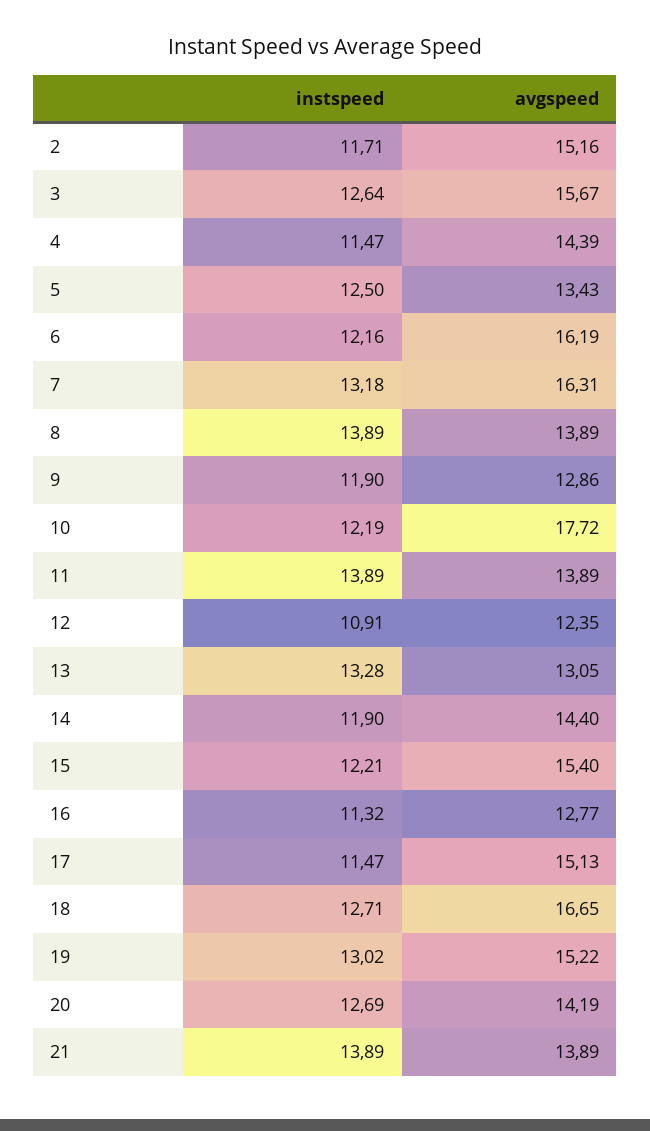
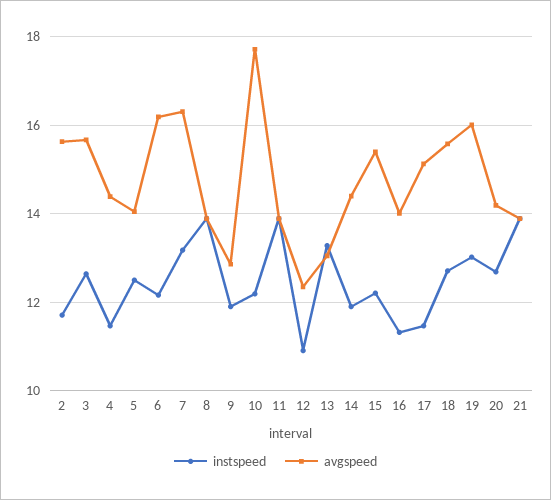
avgspeed, 2: 15.16 -> 15.6
avgspeed, 5: 13.43 -> 14
avgspeed, 16: 12.77 -> 14
avgspeed, 18: 16.65 -> 15.6
avgspeed, 19: 15.22 -> 16

